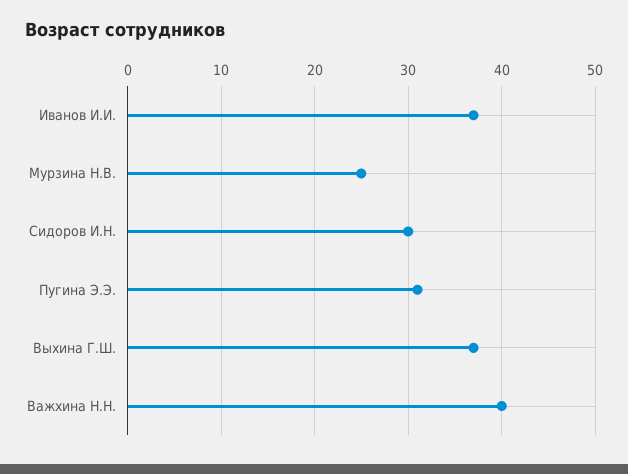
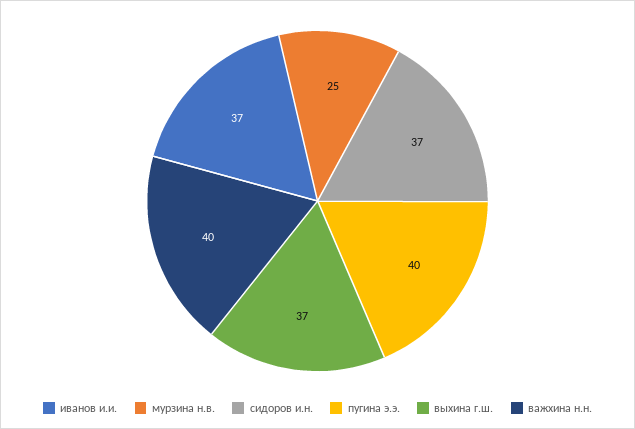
Сидоров И.Н.: 30 -> 37
Пугина Э.Э.: 31 -> 40

